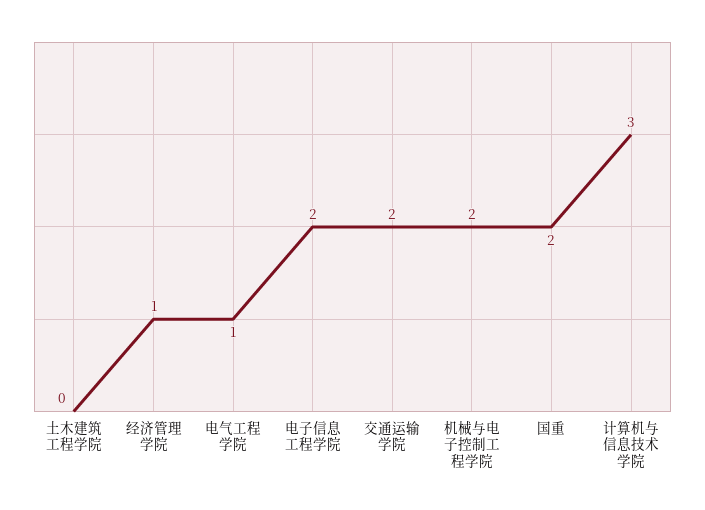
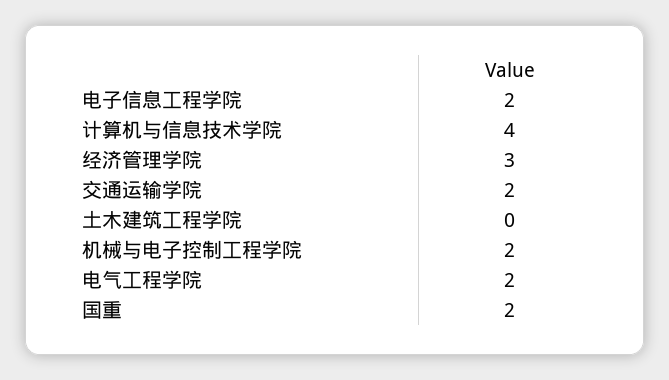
经济管理学院: 1 -> 3
电气工程学院: 1 -> 2
计算机与信息技术学院: 3 -> 4

